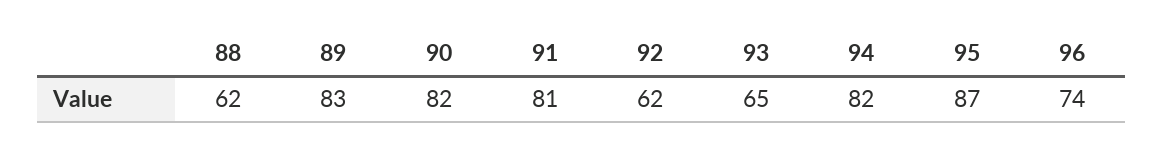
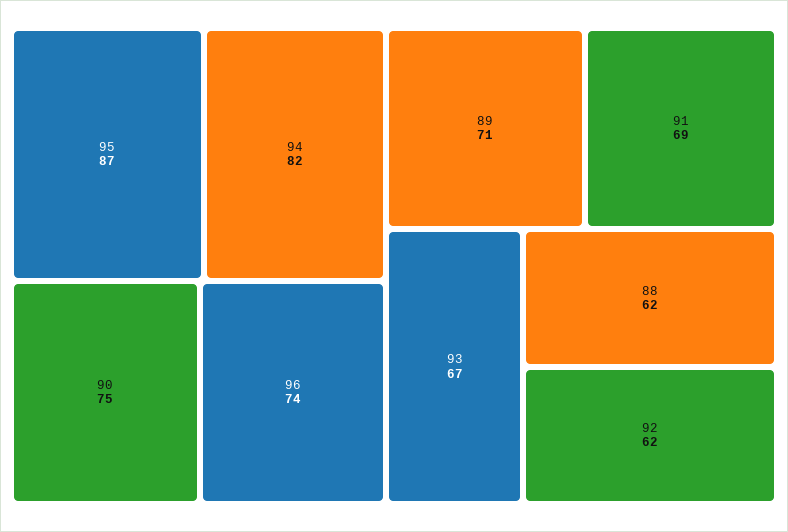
89: 83 -> 71
90: 82 -> 75
91: 81 -> 69
93: 65 -> 67

